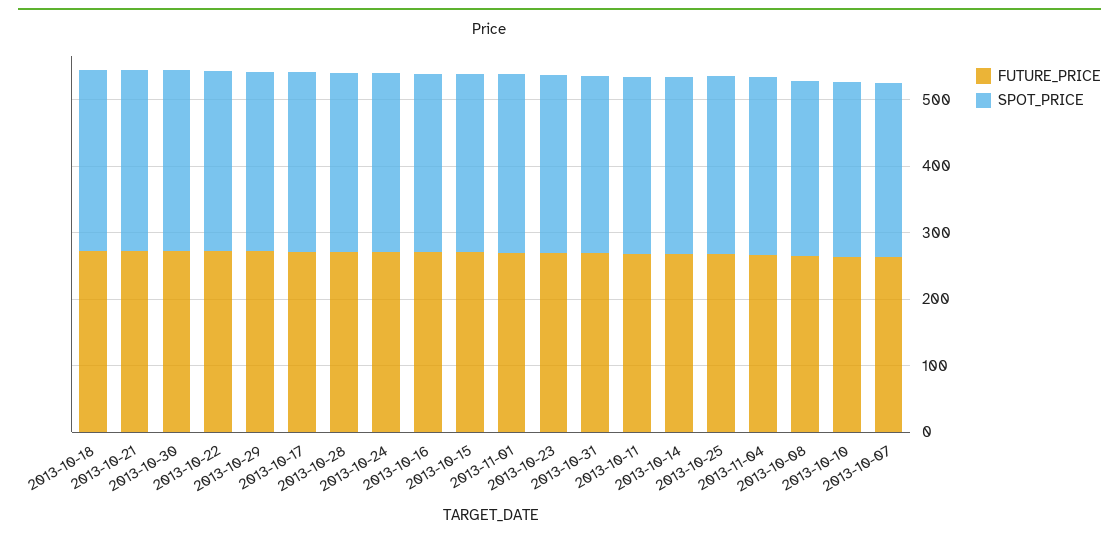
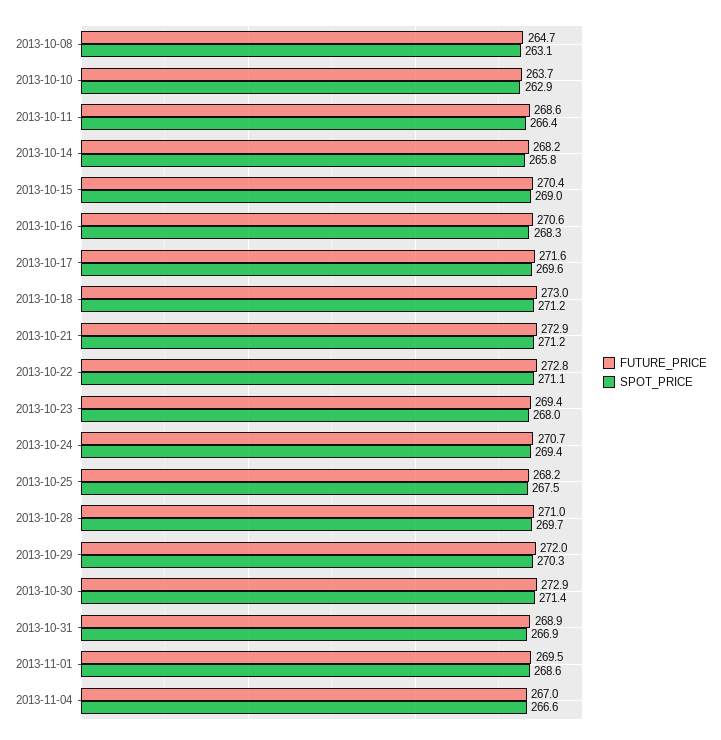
FUTURE_PRICE, 2013-10-07: 260 -> none
SPOT_PRICE, 2013-10-07: 260 -> none

